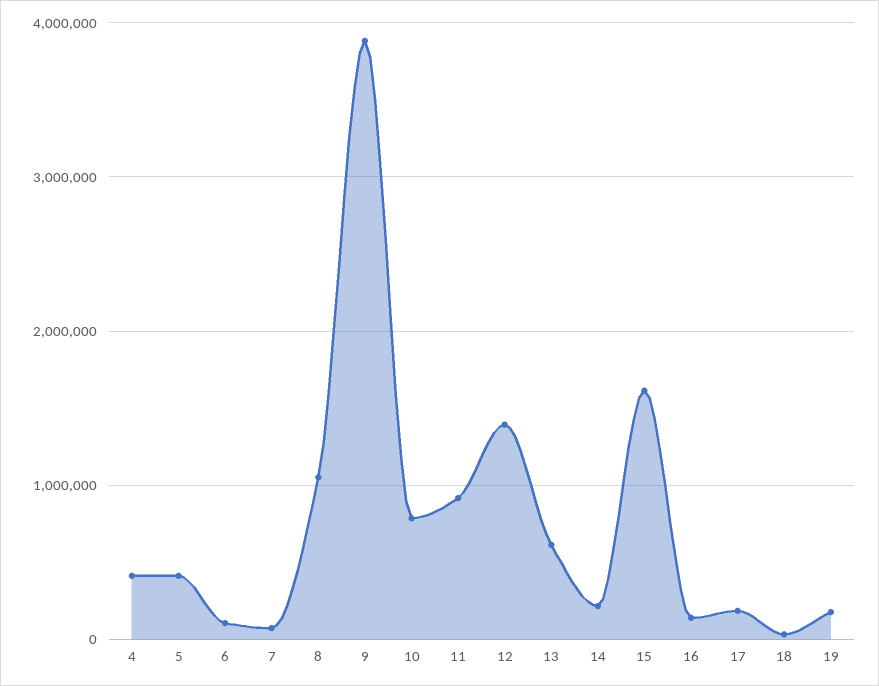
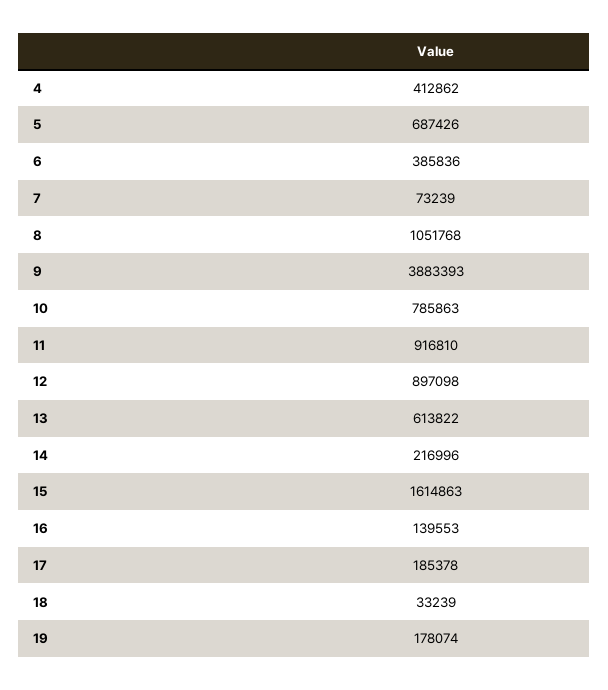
5: 400000 -> 687426
6: 100000 -> 385836
12: 1400000 -> 897098

